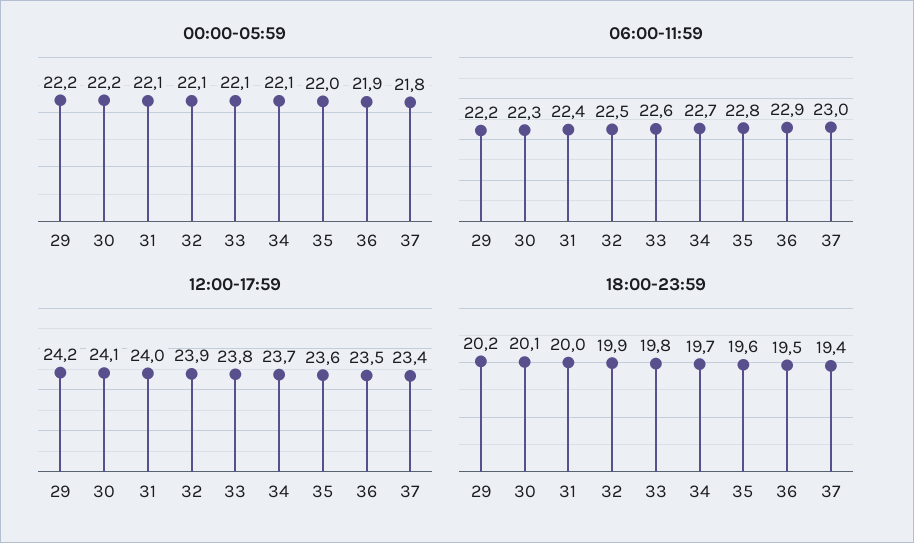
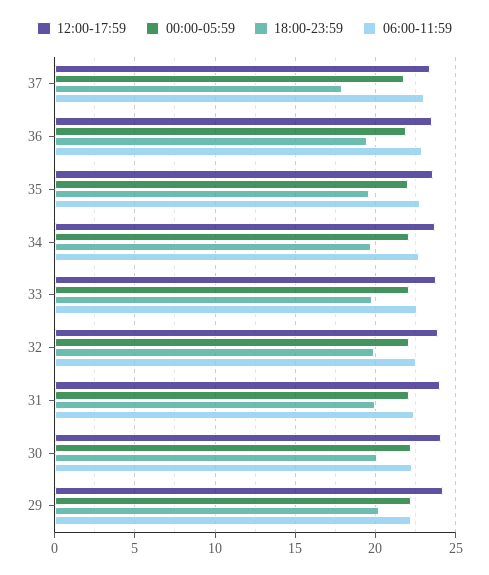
18:00-23:59, 37: 19.4 -> 18

